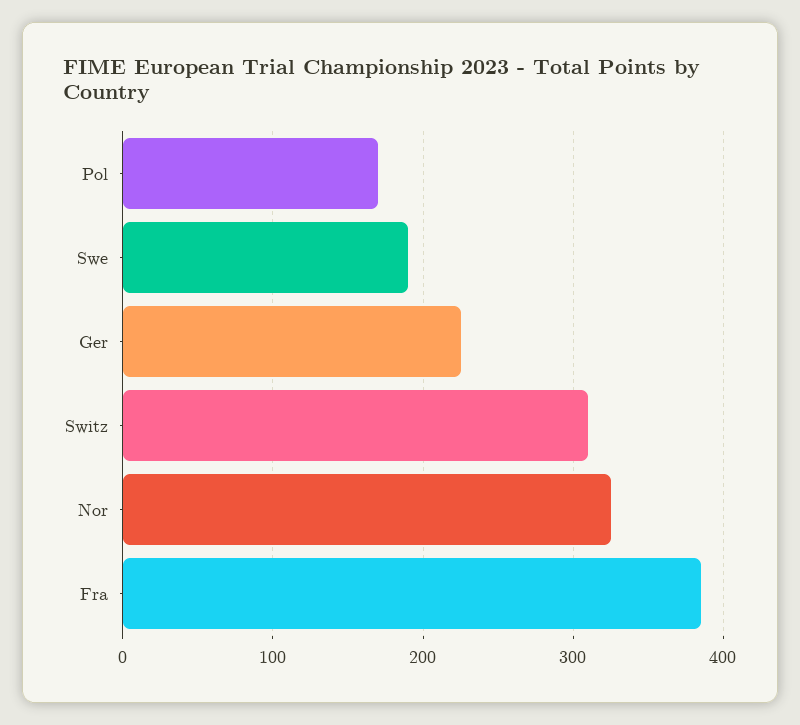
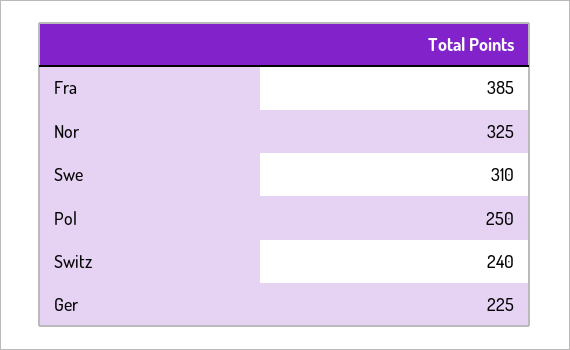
Pol: 170 -> 250
Swe: 190 -> 310
Switz: 310 -> 240

